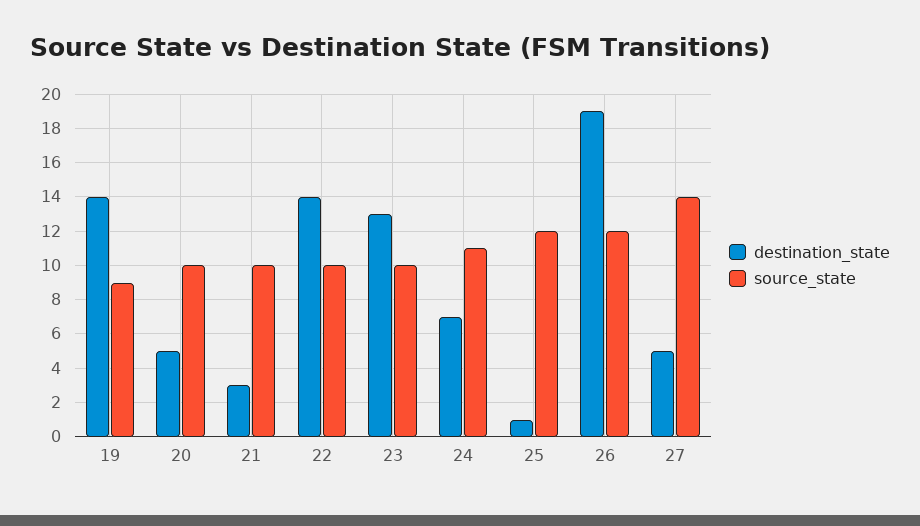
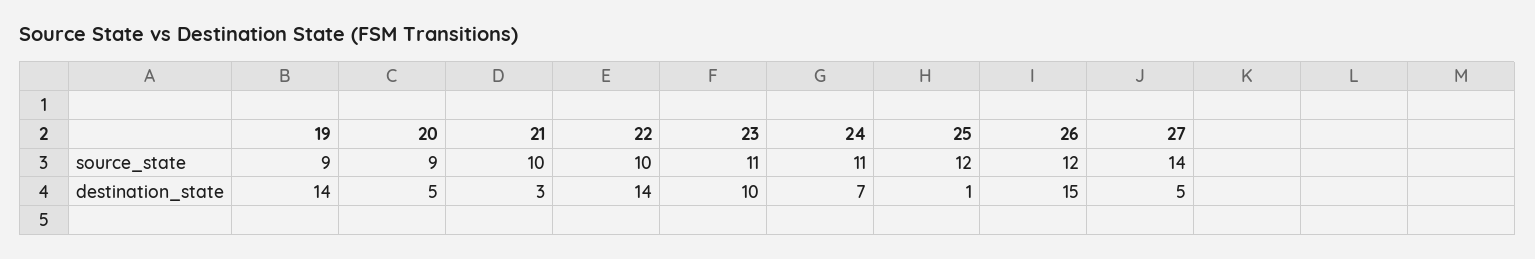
source_state, 20: 10 -> 9
destination_state, 23: 13 -> 10
source_state, 23: 10 -> 11
destination_state, 26: 19 -> 15

